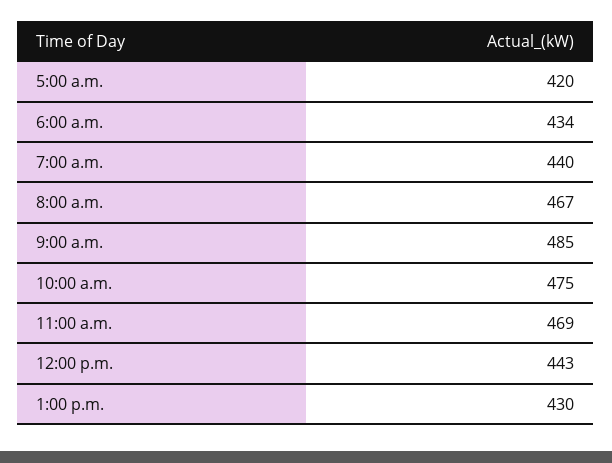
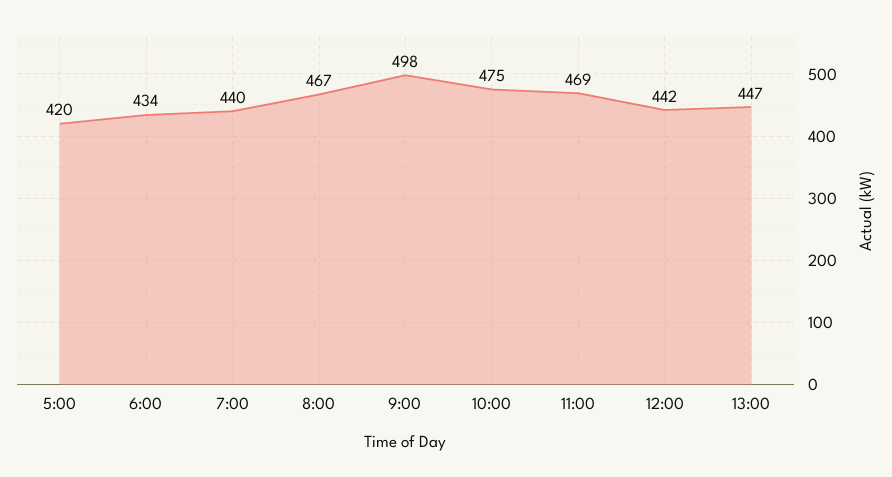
9:00 a.m.: 485 -> 498
12:00 p.m.: 443 -> 442
1:00 p.m.: 430 -> 447

